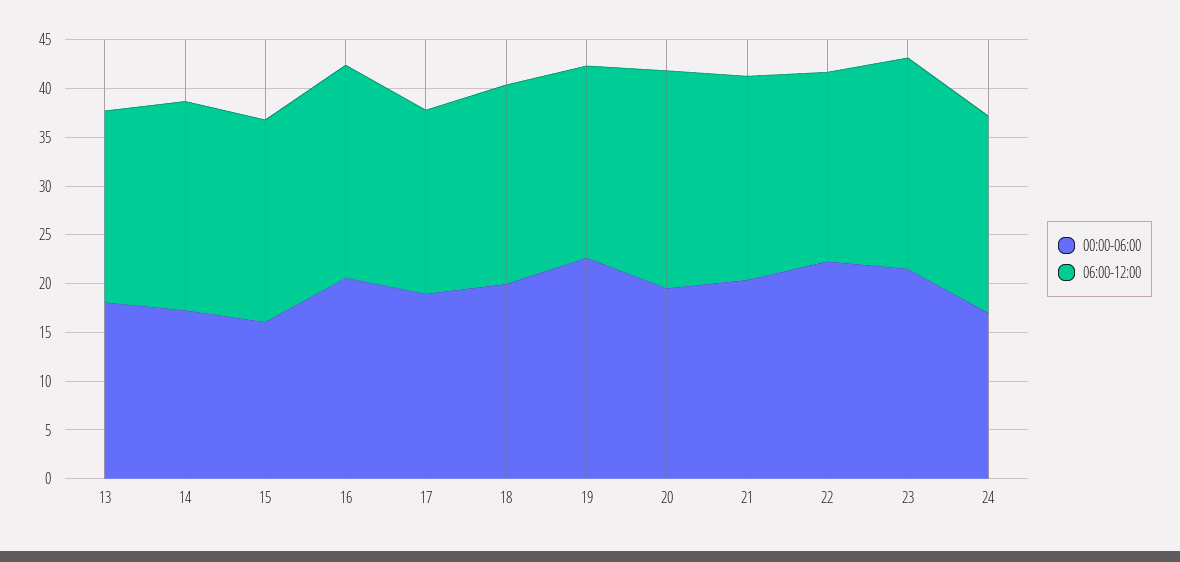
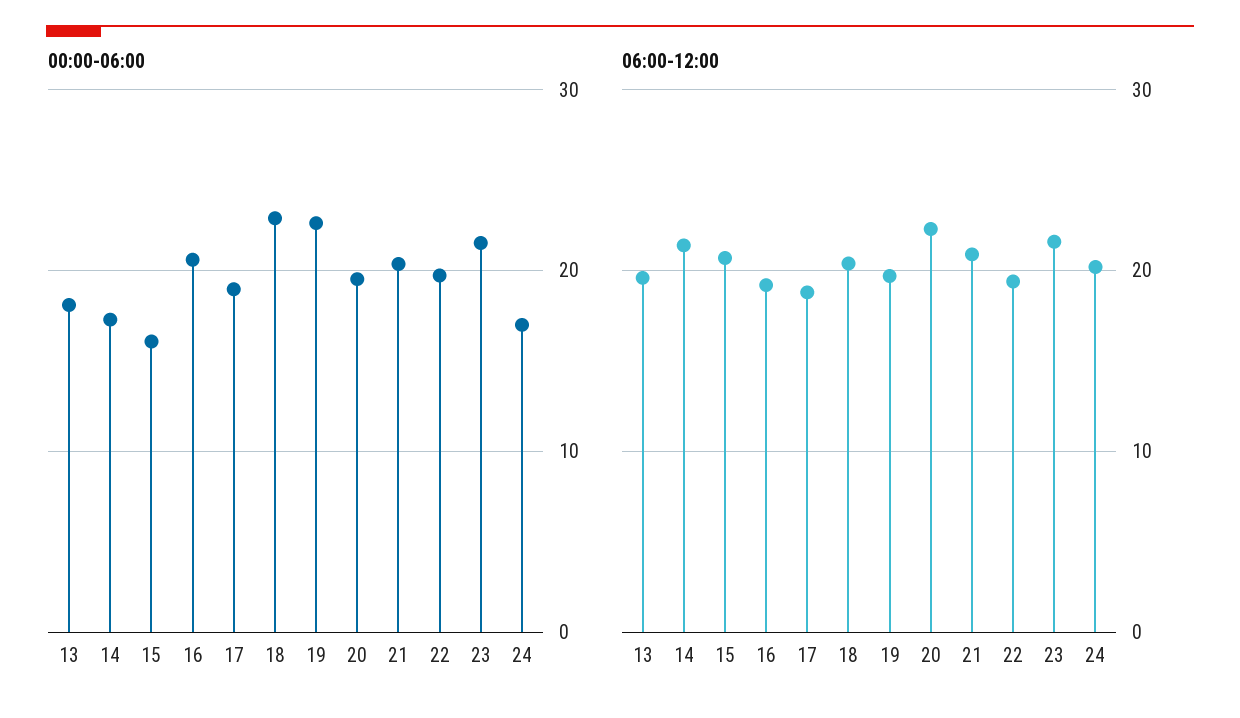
06:00-12:00, 16: 22 -> 19
00:00-06:00, 18: 20 -> 23
00:00-06:00, 22: 22 -> 20

